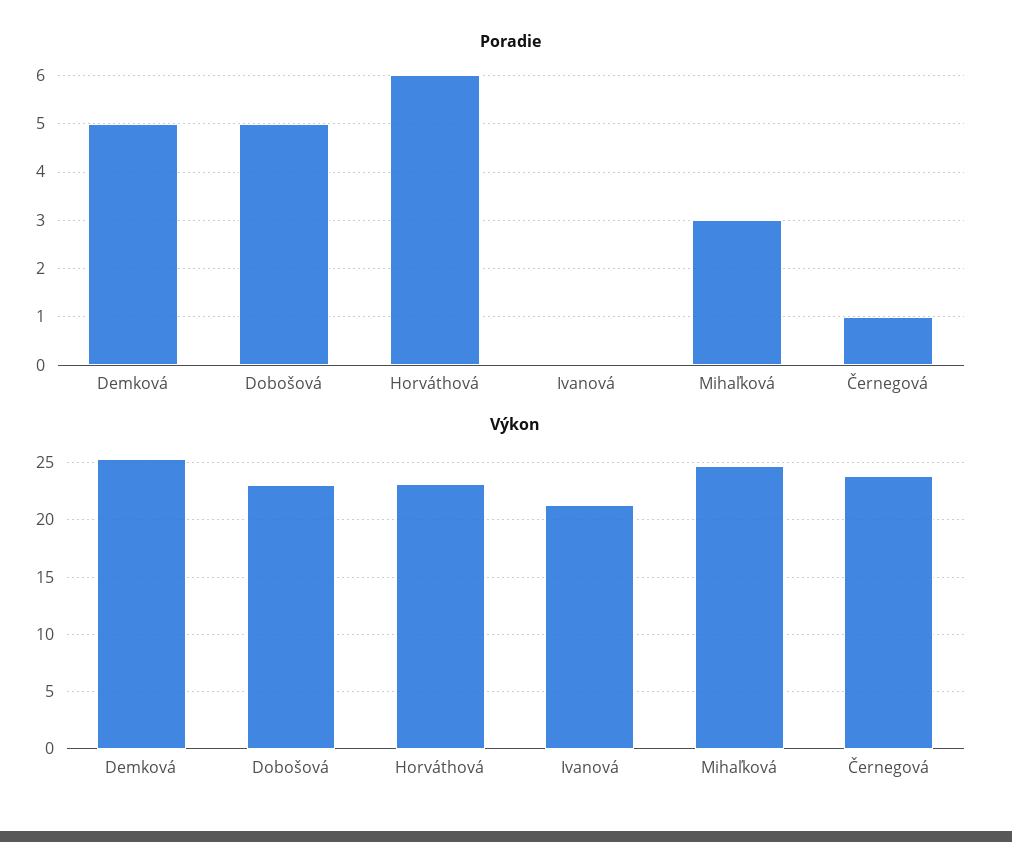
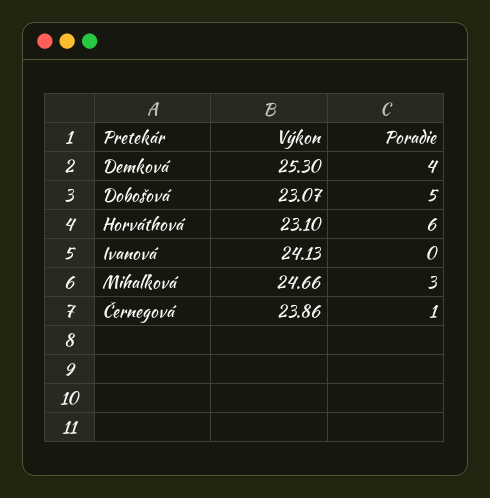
Poradie, Demková: 5 -> 4
Výkon, Ivanová: 21 -> 24.13

